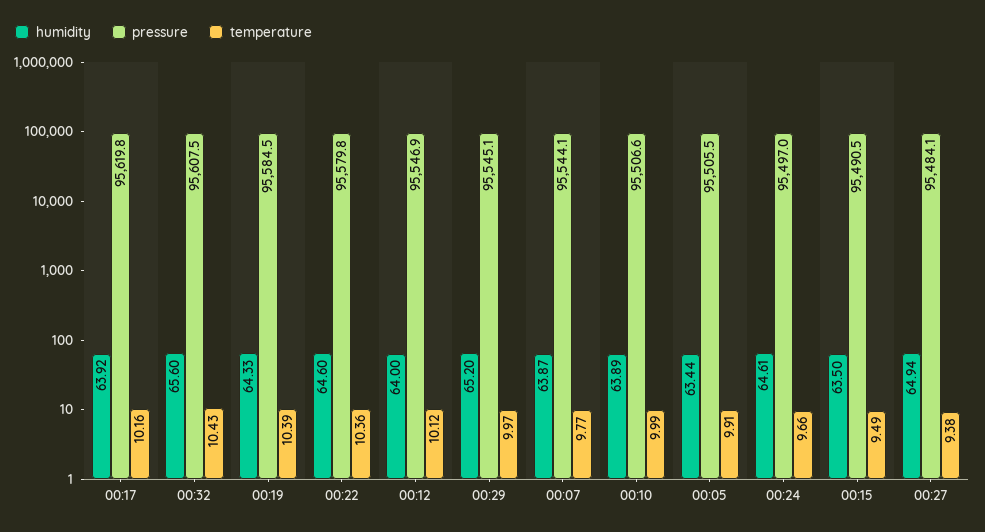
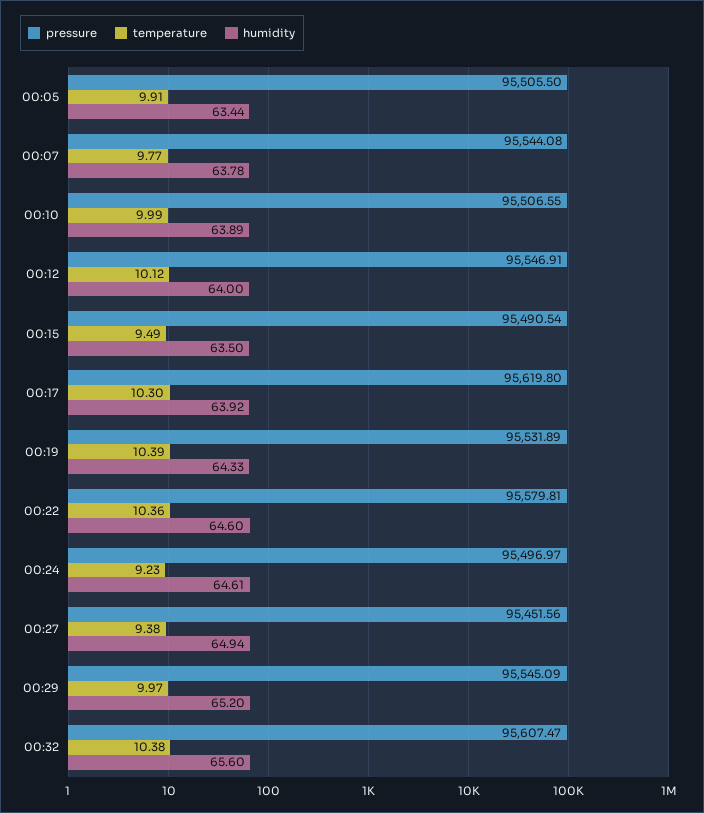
temperature, 00:17: 10.16 -> 10.3
temperature, 00:32: 10.43 -> 10.38
pressure, 00:19: 95584.5 -> 95531.89
humidity, 00:07: 63.87 -> 63.78
temperature, 00:24: 9.66 -> 9.23
pressure, 00:27: 95484.1 -> 95451.56

